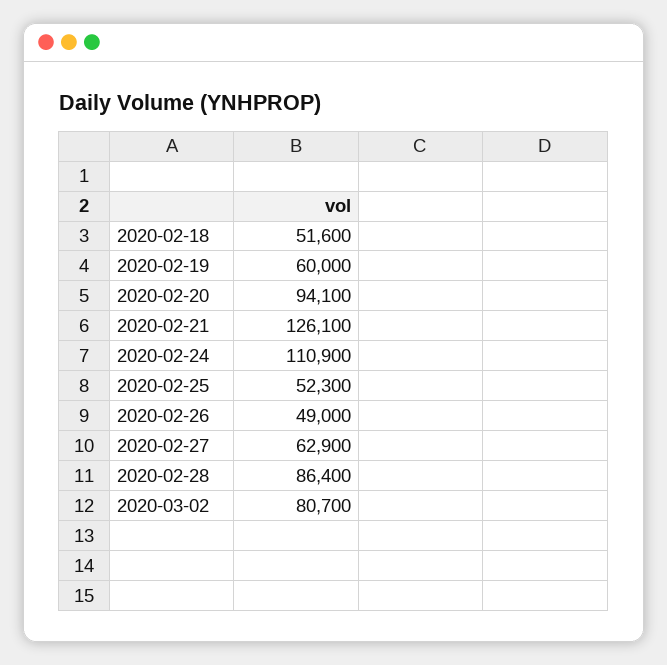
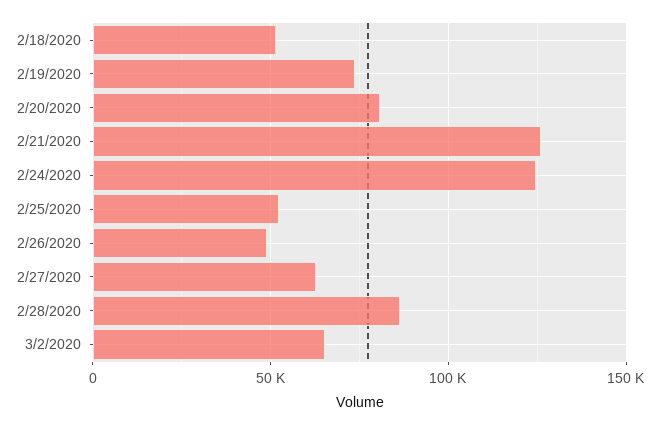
2020-02-19: 60000 -> 75000
2020-02-20: 94100 -> 80000
2020-02-24: 110900 -> 125000
2020-03-02: 80700 -> 65000

